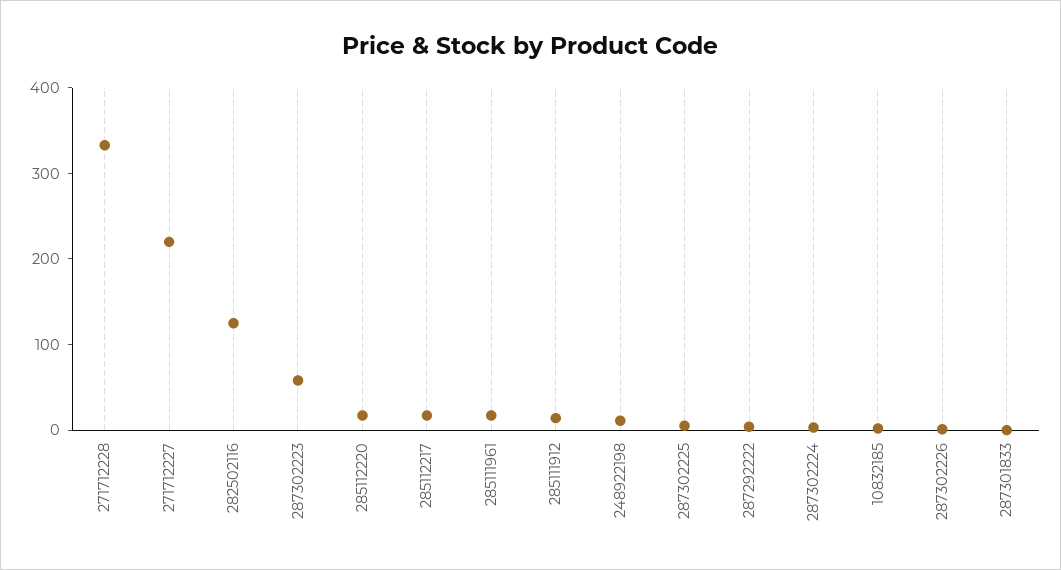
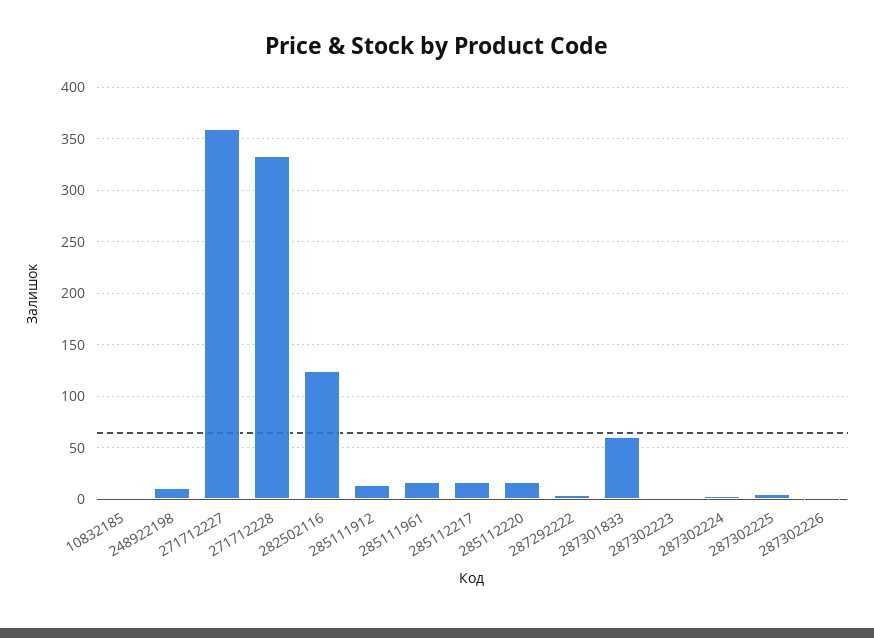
271712227: 220 -> 360
287302223: 60 -> 0
287301833: 0 -> 60

